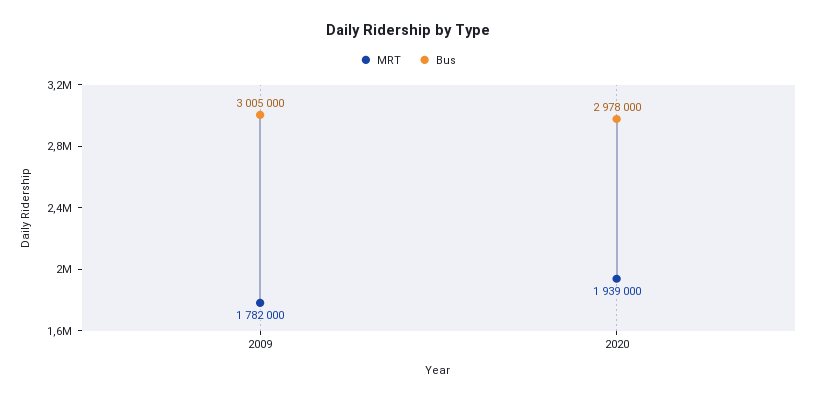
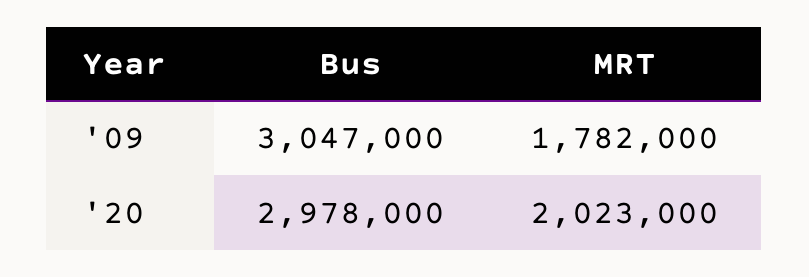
Bus, 2009: 3005000 -> 3047000
MRT, 2020: 1939000 -> 2023000

